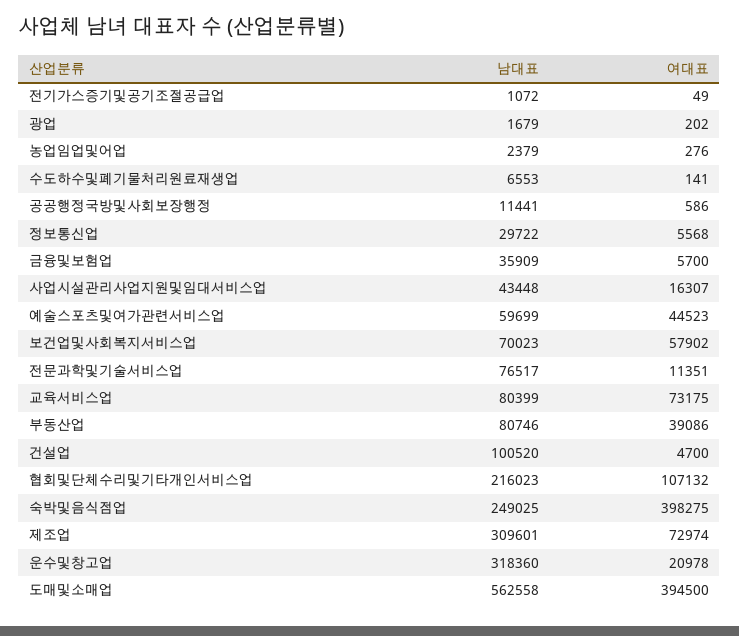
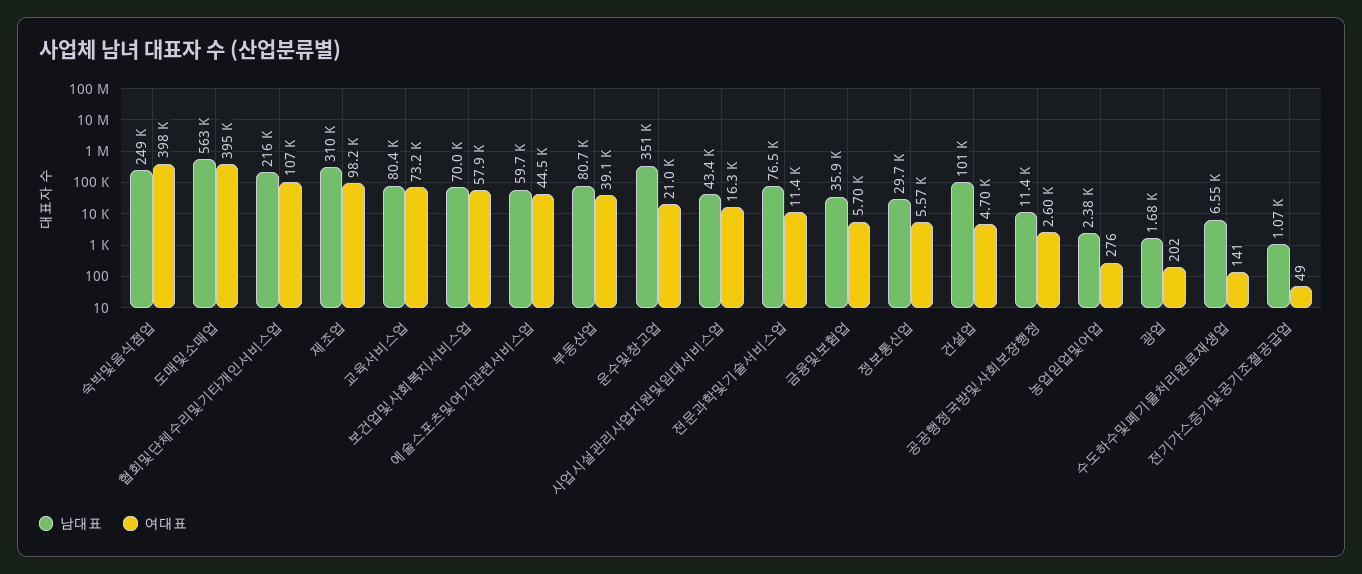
여대표, 공공행정국방및사회보장행정: 586 -> 2600
여대표, 제조업: 72974 -> 98200
남대표, 운수및창고업: 318360 -> 351000

